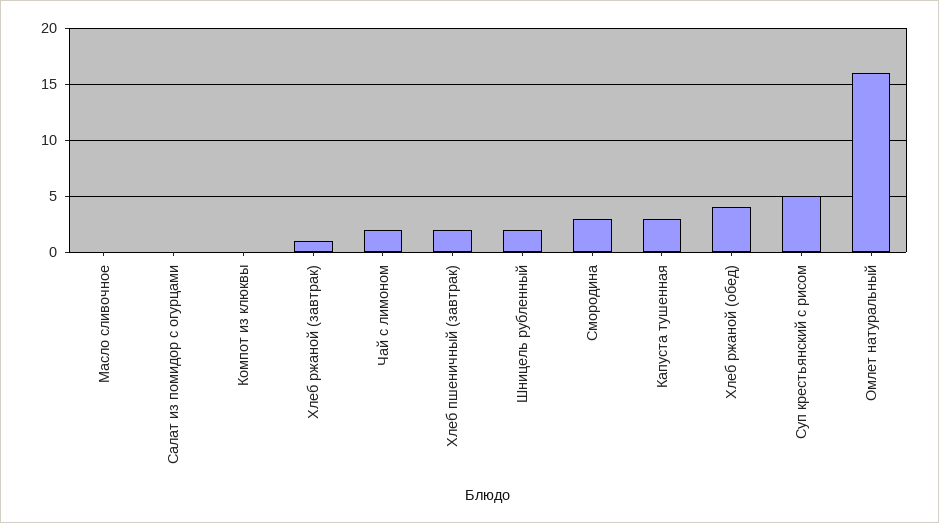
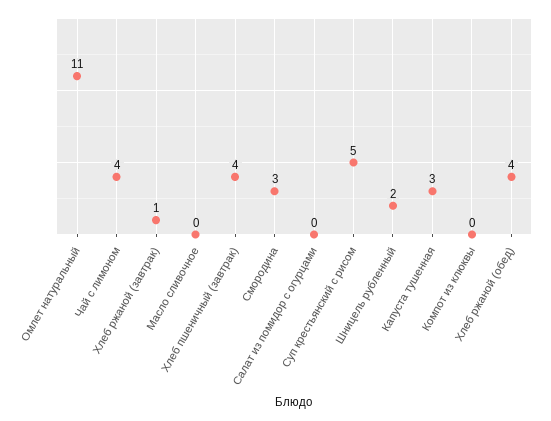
Чай с лимоном: 2 -> 4
Хлеб пшеничный (завтрак): 2 -> 4
Омлет натуральный: 16 -> 11

